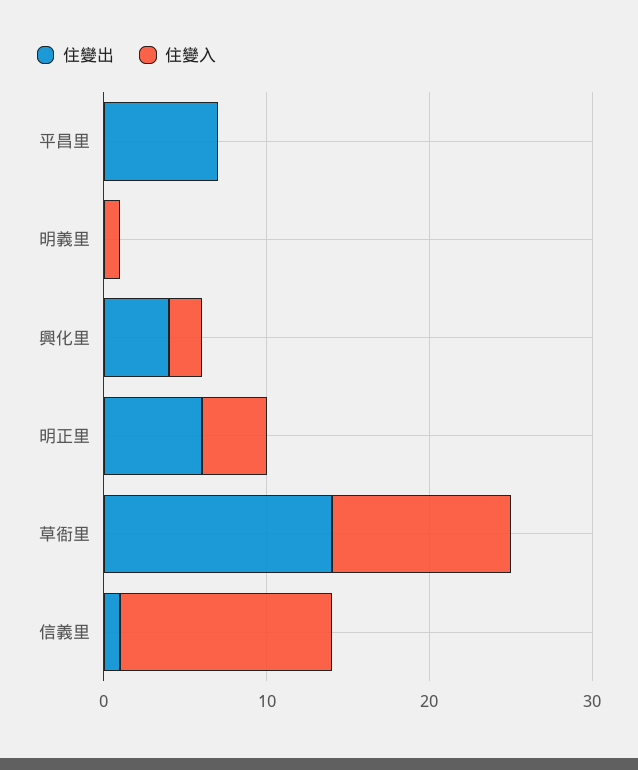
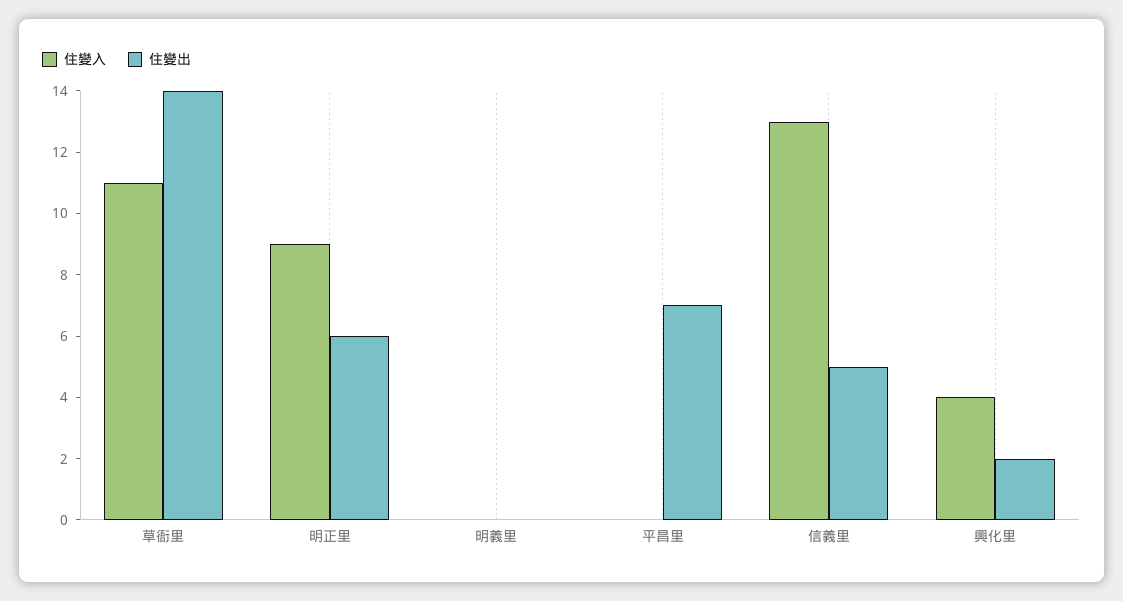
住變入, 明義里: 1 -> 0
住變出, 興化里: 4 -> 2
住變入, 興化里: 2 -> 4
住變入, 明正里: 4 -> 9
住變出, 信義里: 1 -> 5

